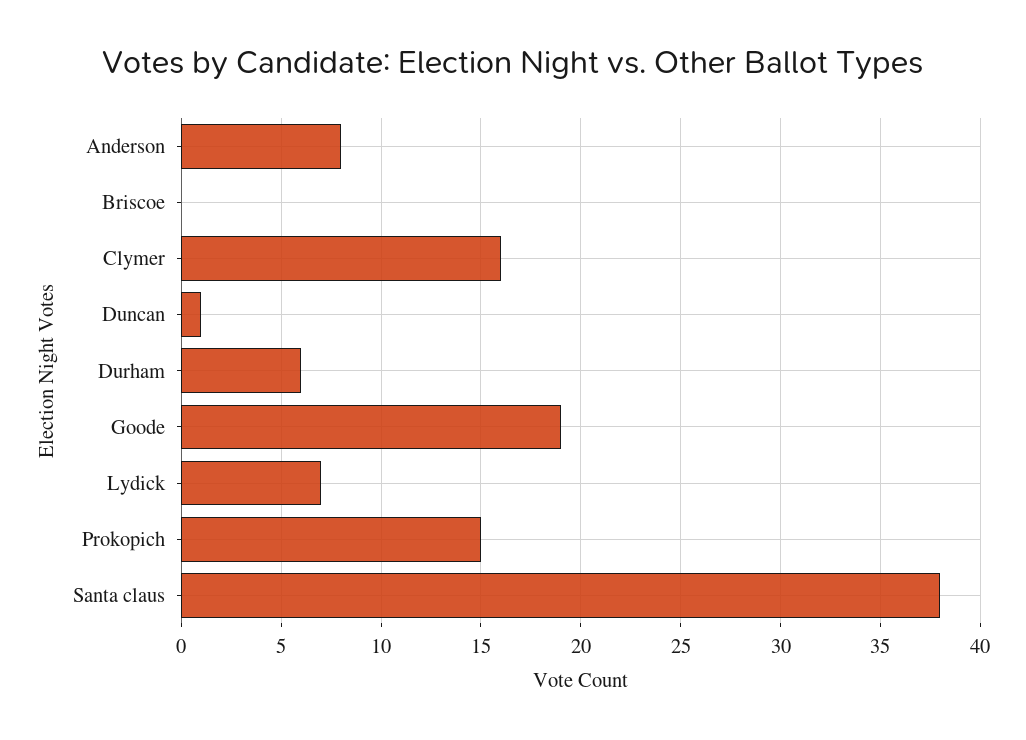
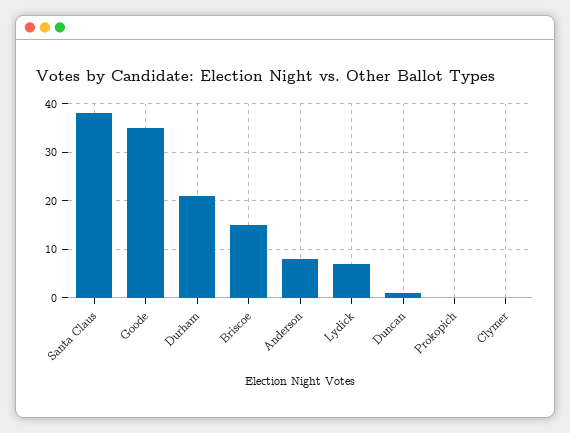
Briscoe: 0 -> 15
Clymer: 16 -> 0
Durham: 6 -> 20
Goode: 19 -> 35
Prokopich: 15 -> 0

